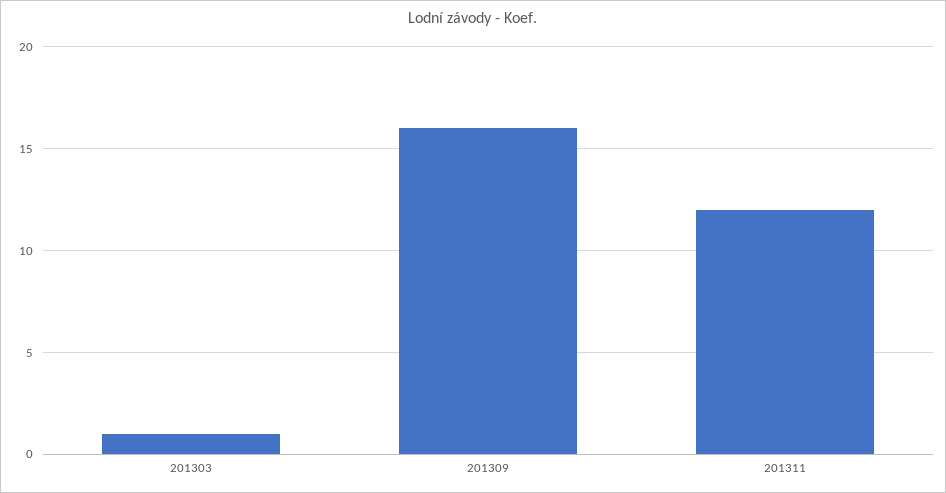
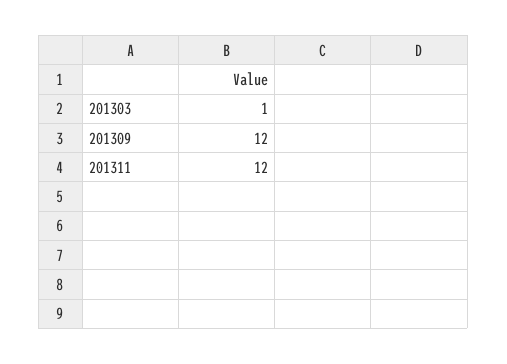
201309: 16 -> 12

